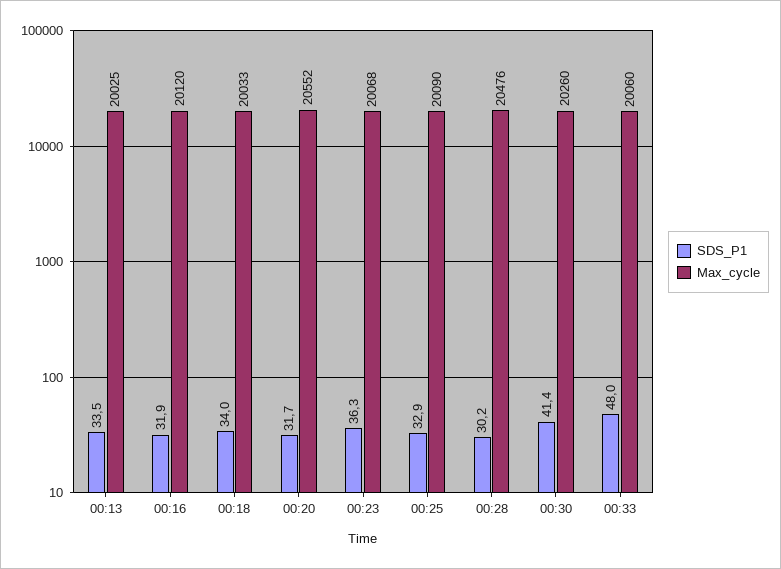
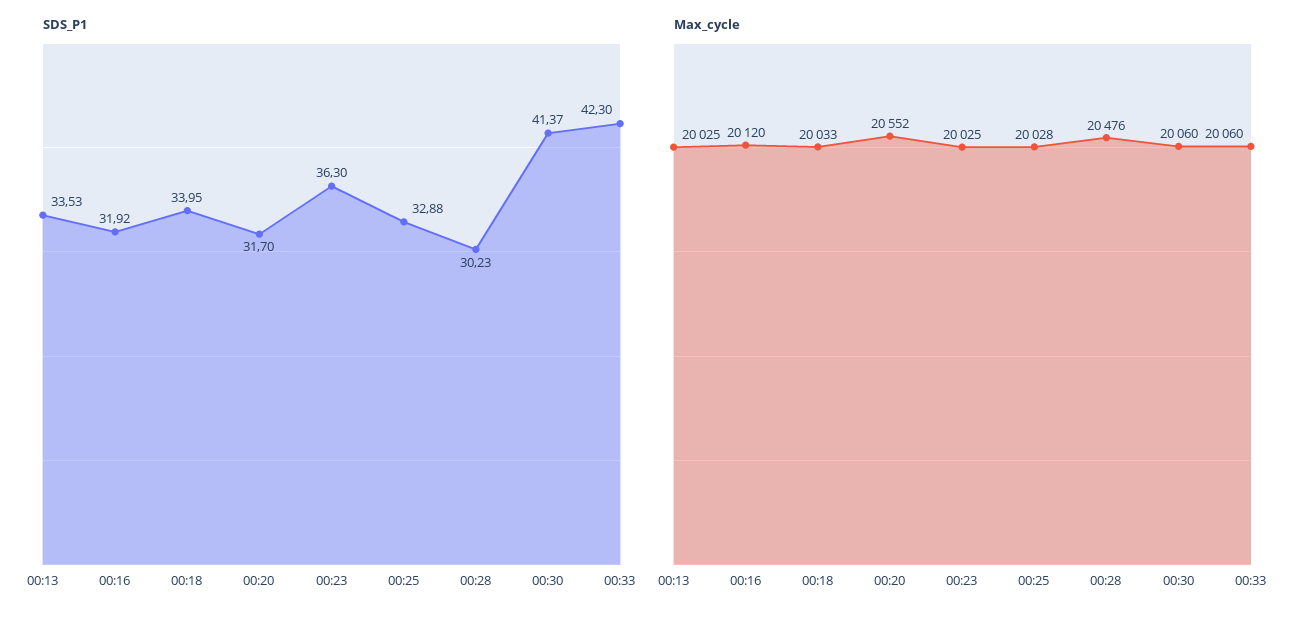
Max_cycle, 00:23: 20068 -> 20025
Max_cycle, 00:25: 20090 -> 20028
Max_cycle, 00:30: 20260 -> 20060
SDS_P1, 00:33: 48 -> 42.3

